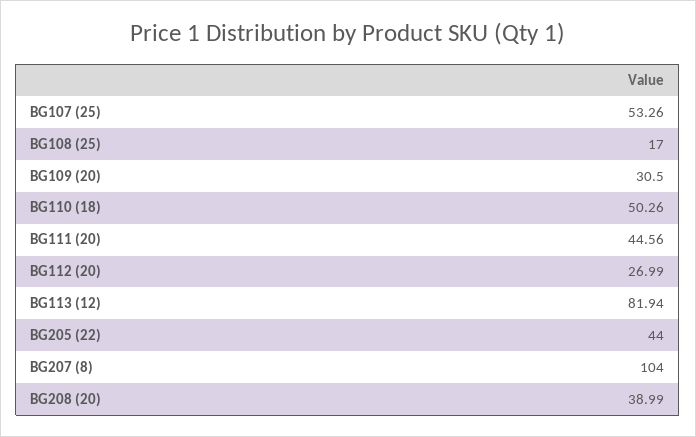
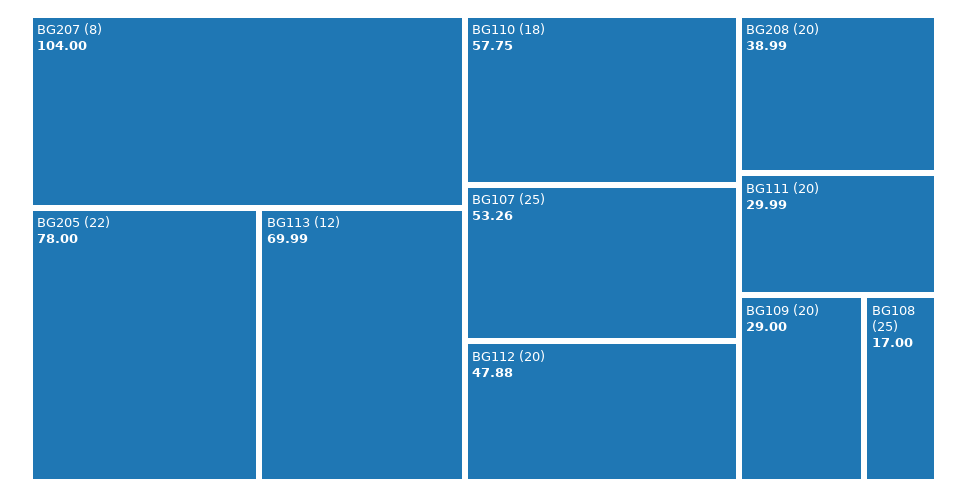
BG109 (20): 30.5 -> 29
BG110 (18): 50.26 -> 57.75
BG111 (20): 44.56 -> 29.99
BG112 (20): 26.99 -> 47.88
BG113 (12): 81.94 -> 69.99
BG205 (22): 44 -> 78

